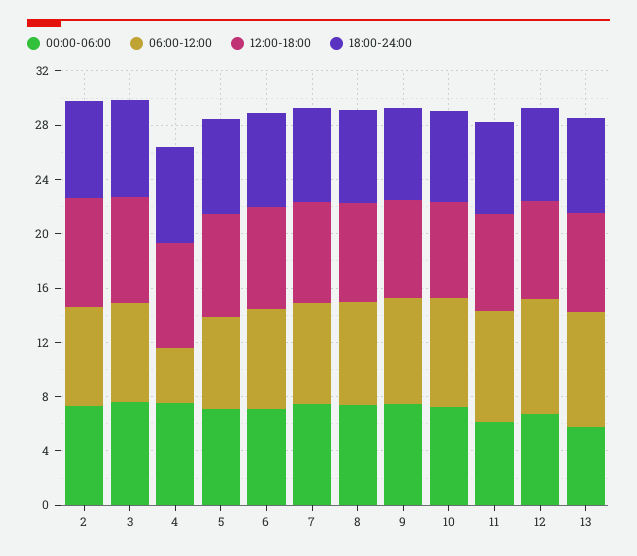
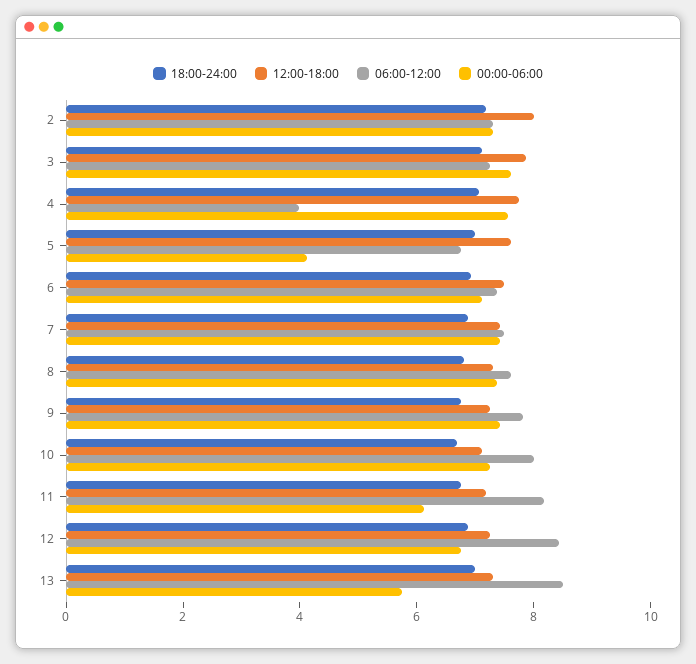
00:00-06:00, 5: 7 -> 4

